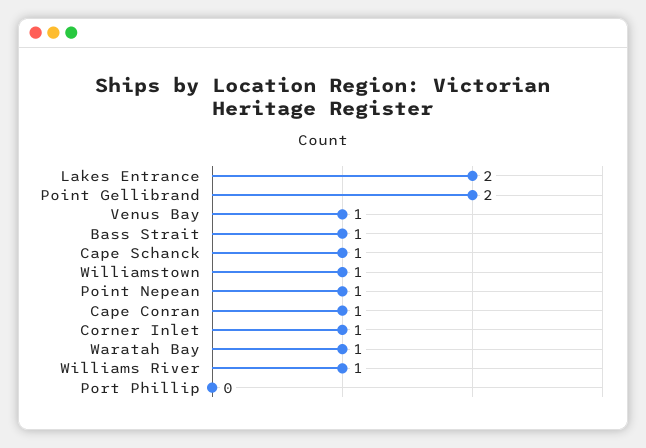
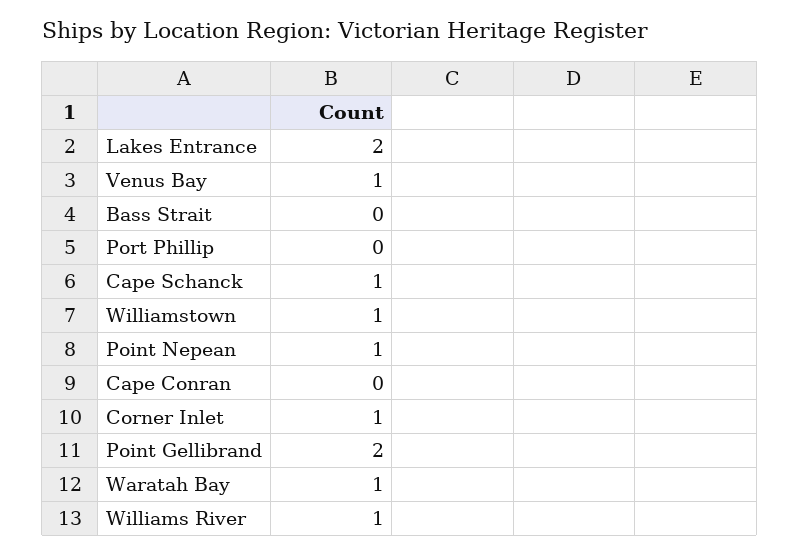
Bass Strait: 1 -> 0
Cape Conran: 1 -> 0

